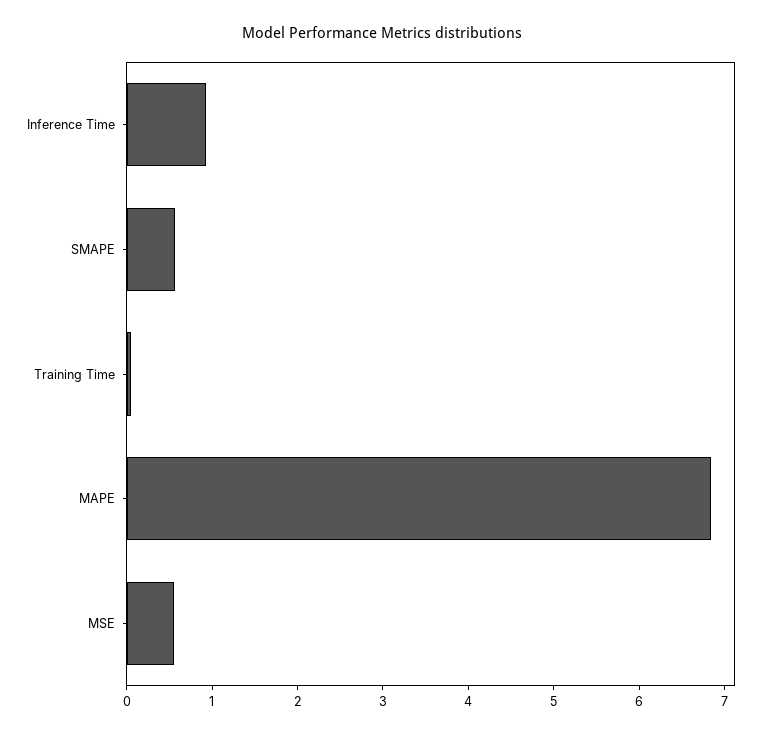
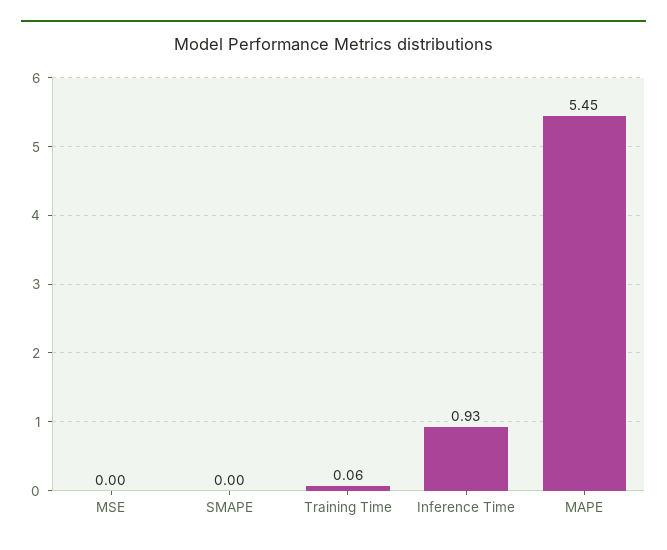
SMAPE: 0.6 -> 0
MAPE: 6.8 -> 5.45
MSE: 0.6 -> 0

